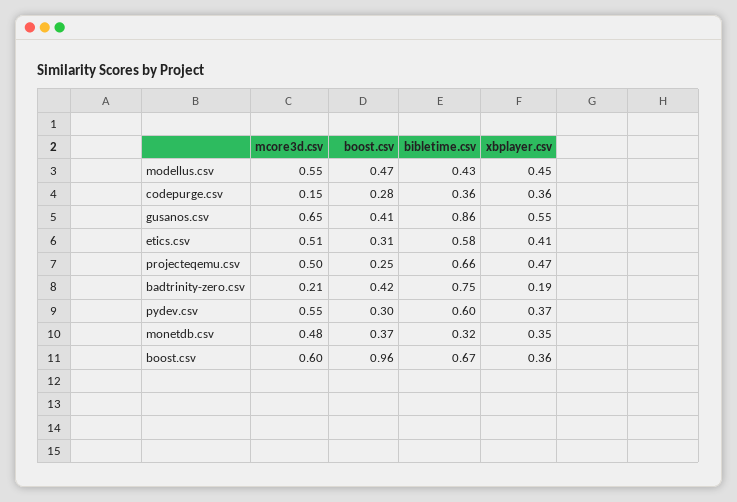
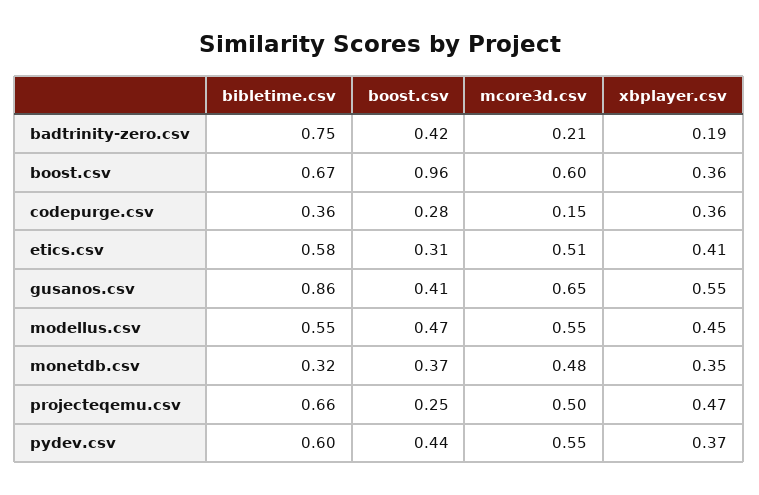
bibletime.csv, modellus.csv: 0.43 -> 0.55
boost.csv, pydev.csv: 0.3 -> 0.44

